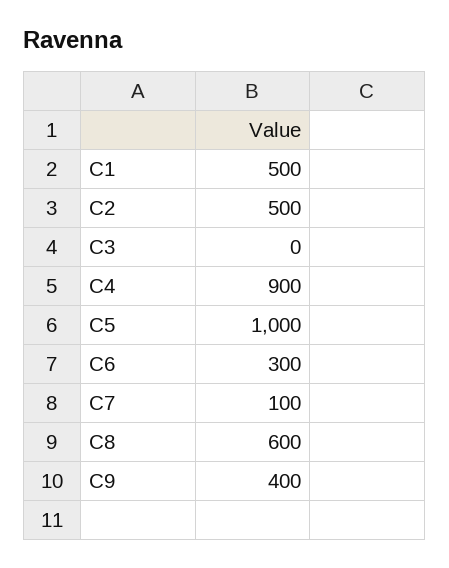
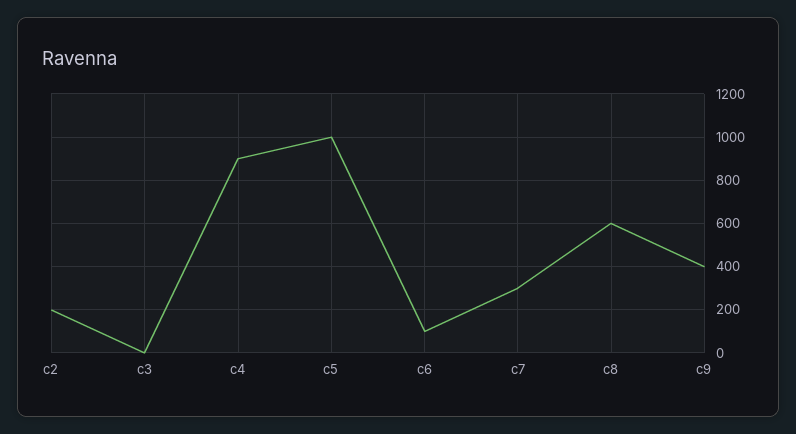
C1: 500 -> none
C2: 500 -> 200
C6: 300 -> 100
C7: 100 -> 300

